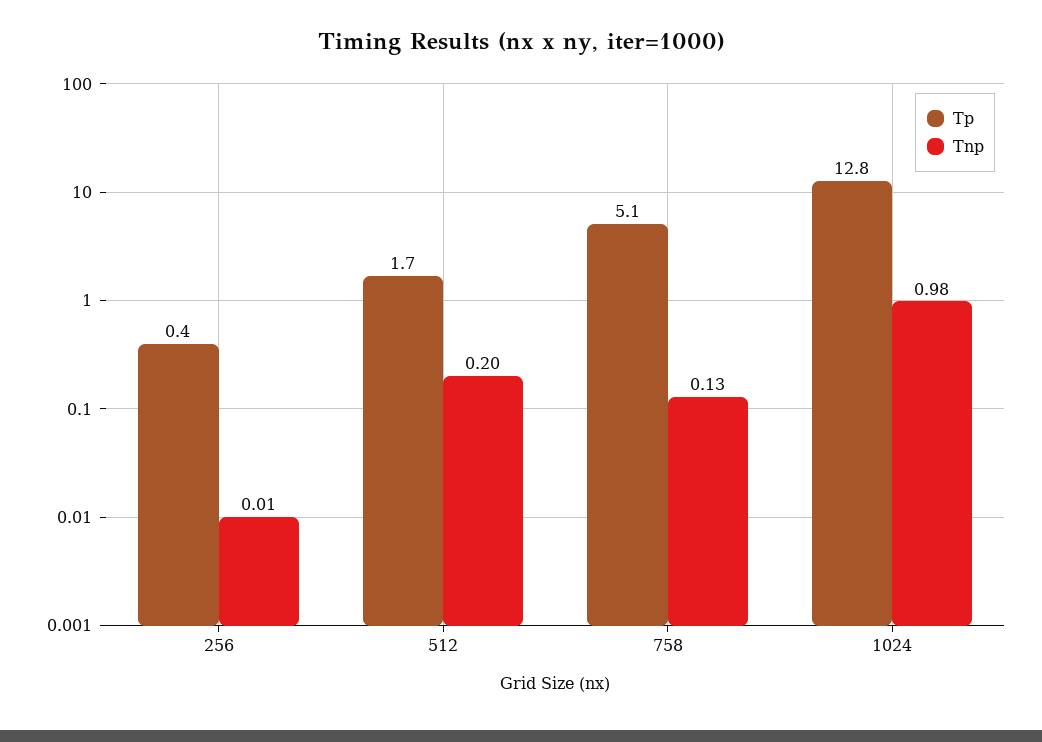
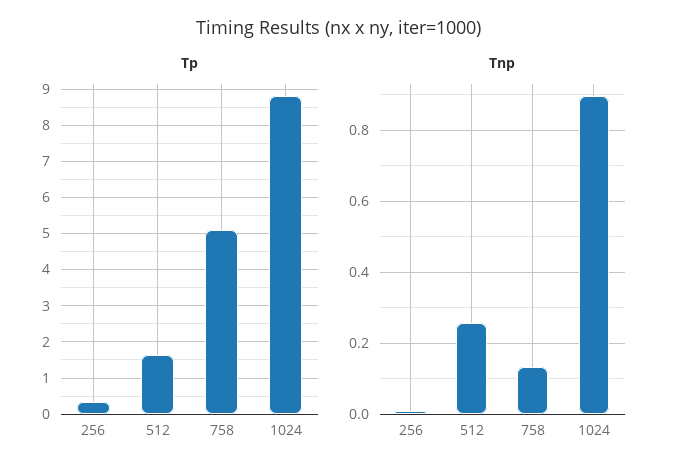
Tnp, 512: 0.2 -> 0.26
Tp, 1024: 12.8 -> 8.8
Tnp, 1024: 0.98 -> 0.9

